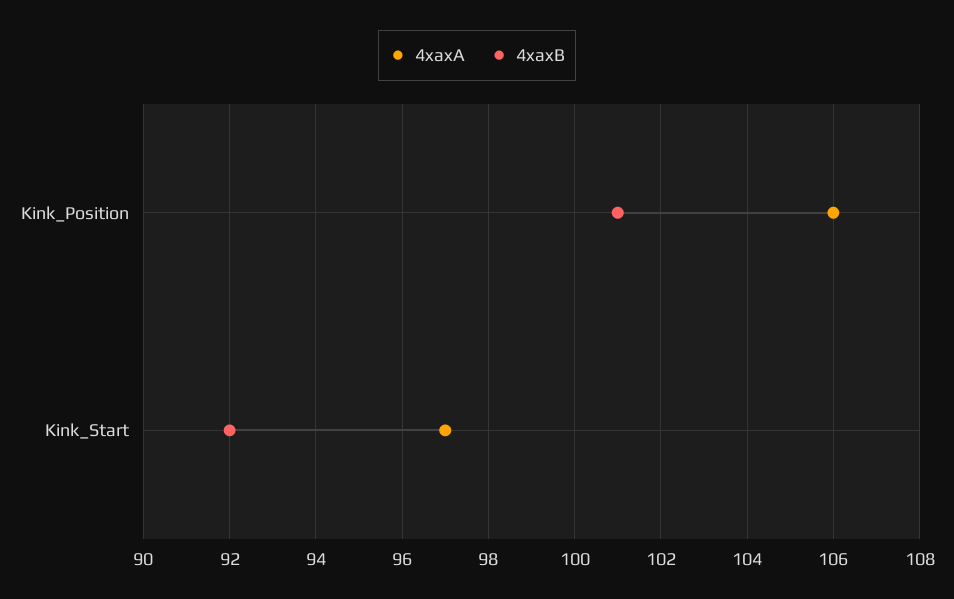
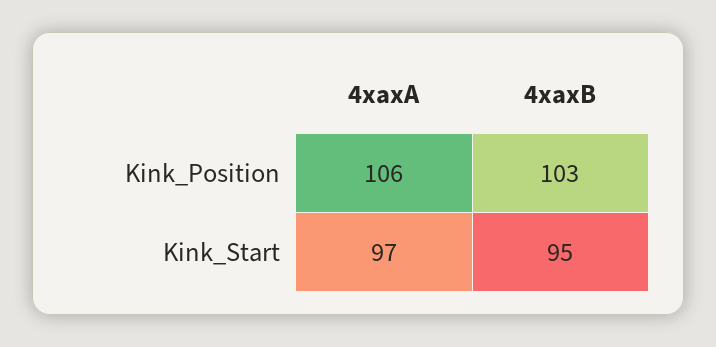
4xaxB, Kink_Position: 101 -> 103
4xaxB, Kink_Start: 92 -> 95

